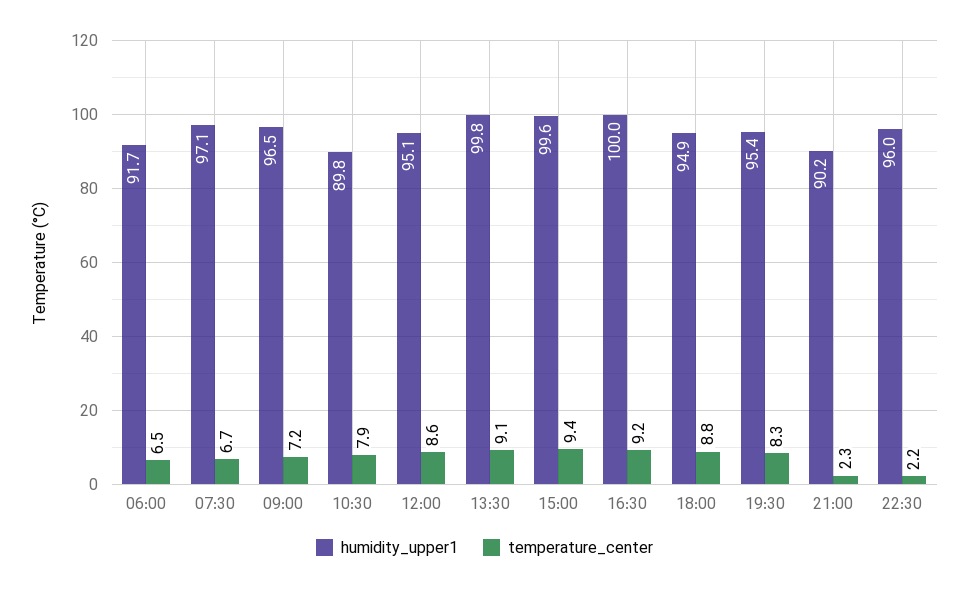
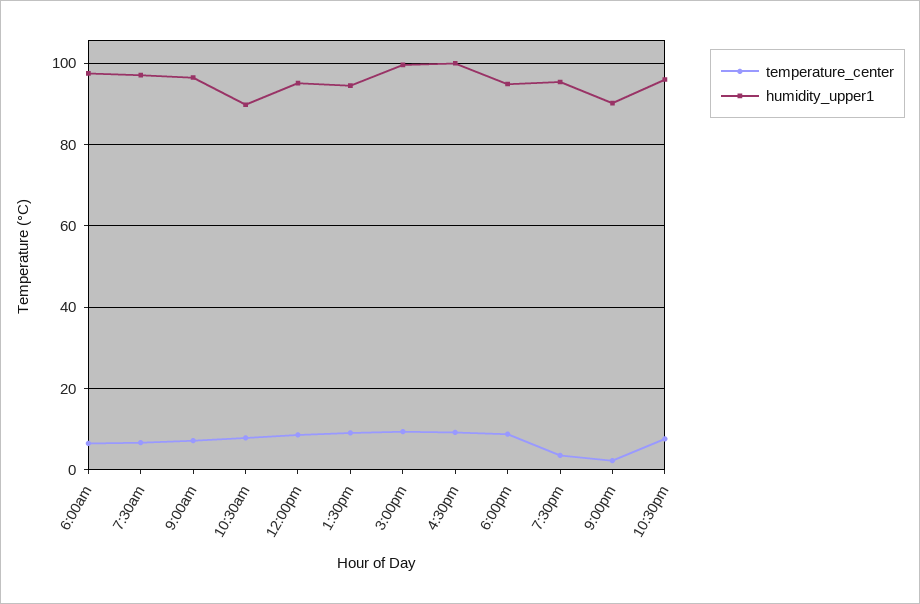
humidity_upper1, 06:00: 91.7 -> 98
humidity_upper1, 13:30: 99.8 -> 94
temperature_center, 19:30: 8.3 -> 4
temperature_center, 22:30: 2.2 -> 8

